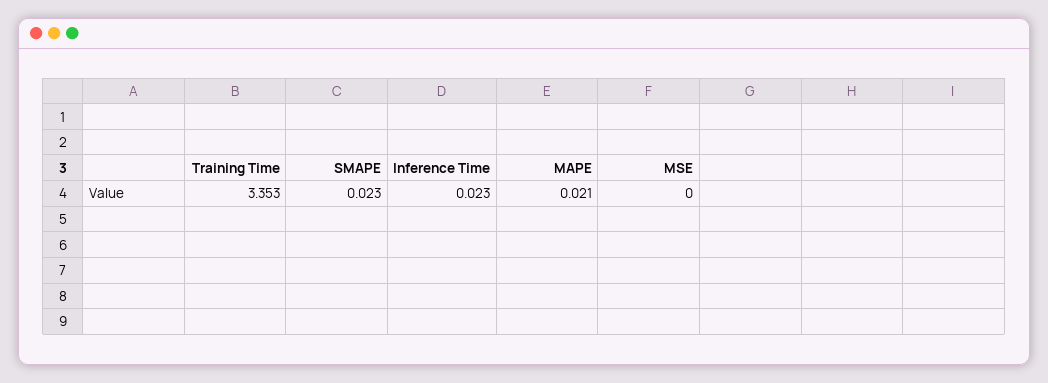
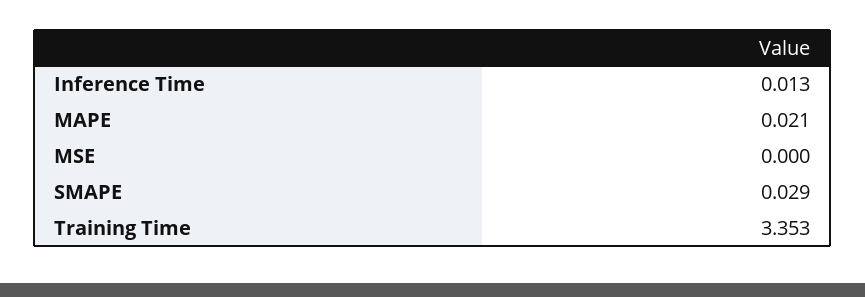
SMAPE: 0.023 -> 0.029
Inference Time: 0.023 -> 0.013

